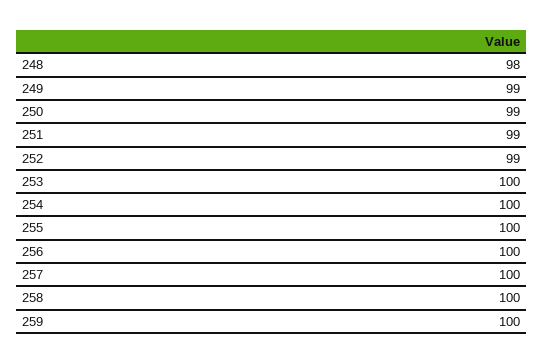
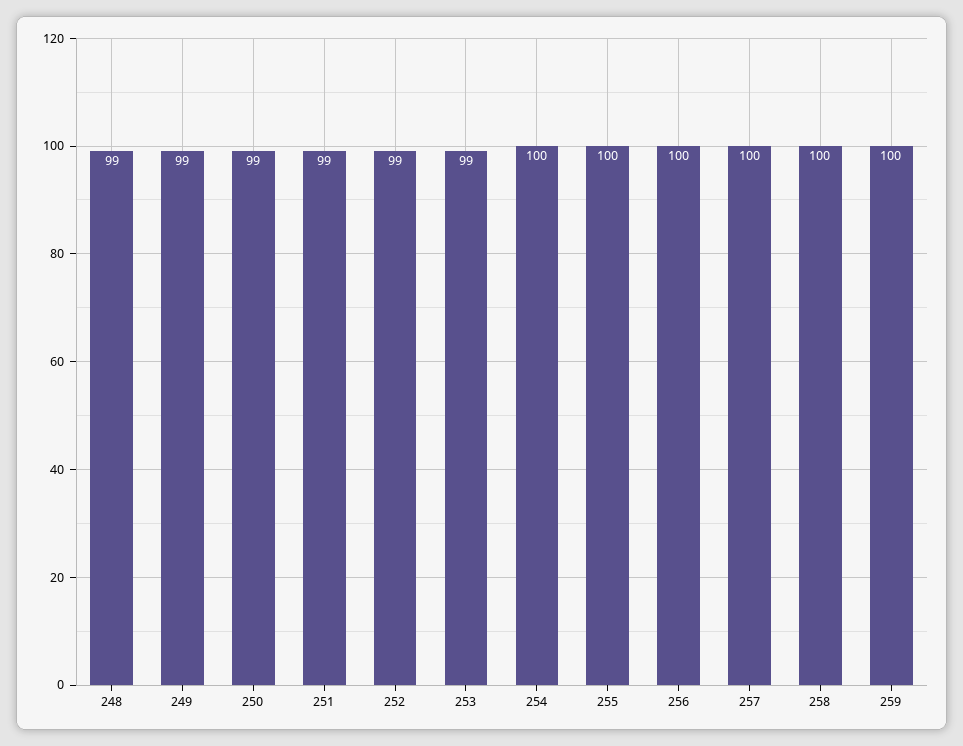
248: 98 -> 99
253: 100 -> 99

